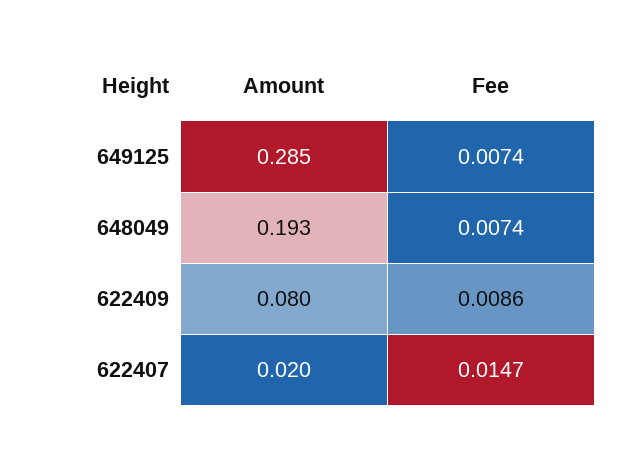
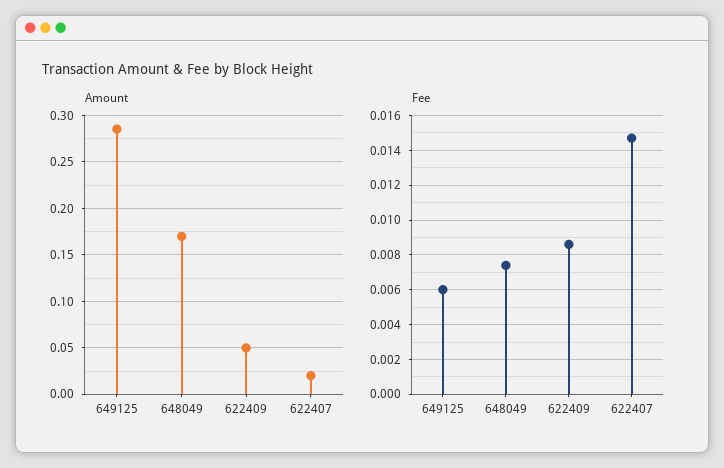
Fee, 649125: 0.0074 -> 0.006
Amount, 648049: 0.193 -> 0.17
Amount, 622409: 0.08 -> 0.05

